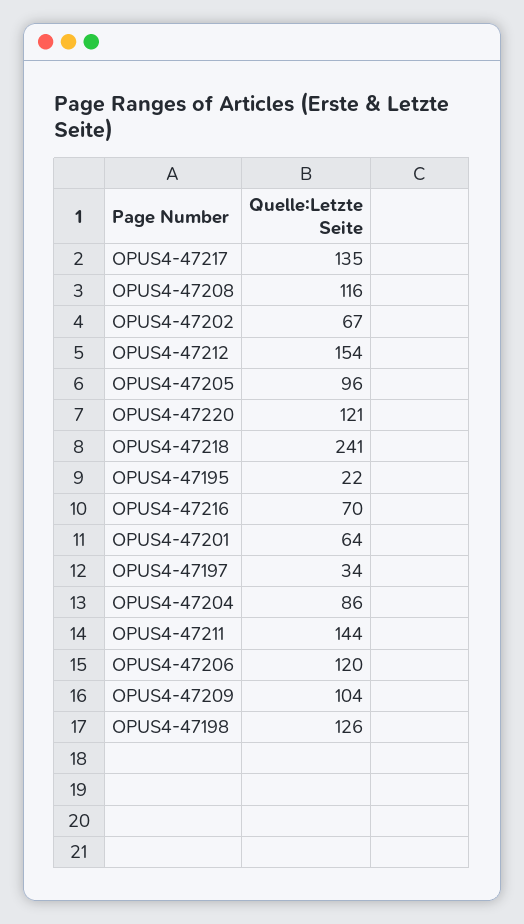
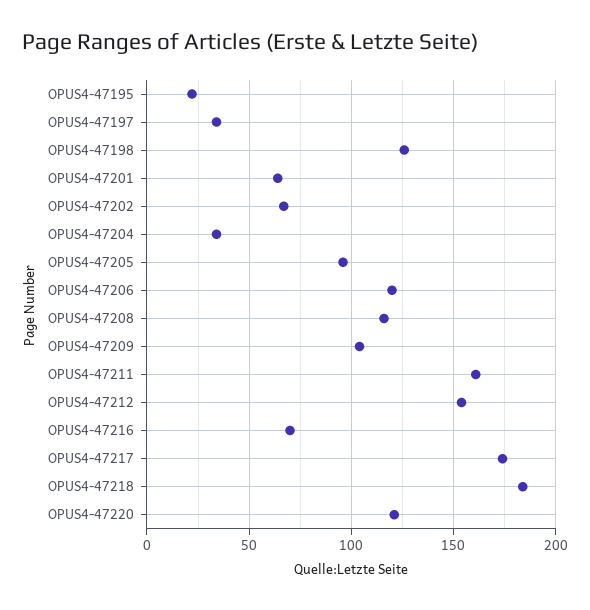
OPUS4-47217: 135 -> 175
OPUS4-47218: 241 -> 185
OPUS4-47204: 86 -> 35
OPUS4-47211: 144 -> 160

